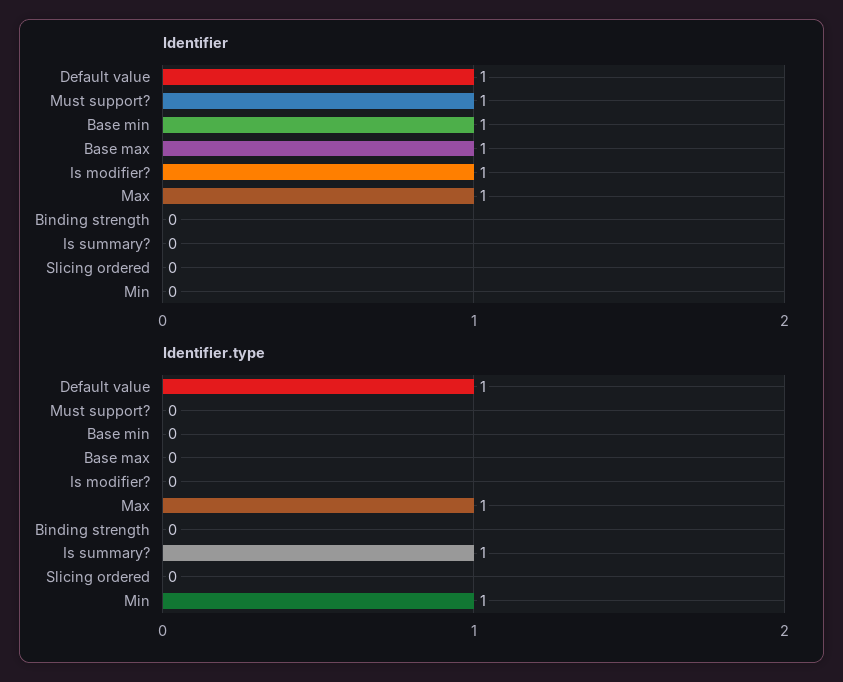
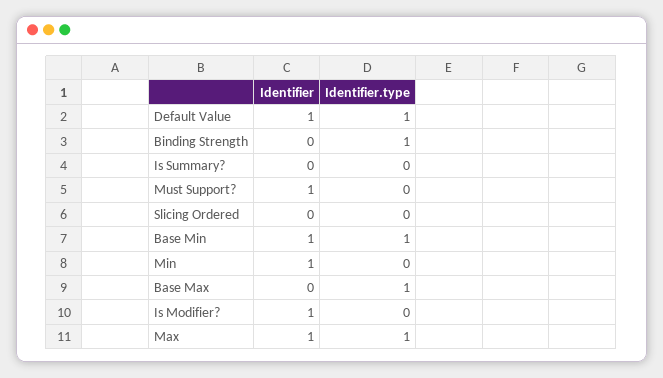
Identifier, Base max: 1 -> 0
Identifier, Min: 0 -> 1
Identifier.type, Base min: 0 -> 1
Identifier.type, Base max: 0 -> 1
Identifier.type, Binding strength: 0 -> 1
Identifier.type, Is summary?: 1 -> 0
Identifier.type, Min: 1 -> 0

